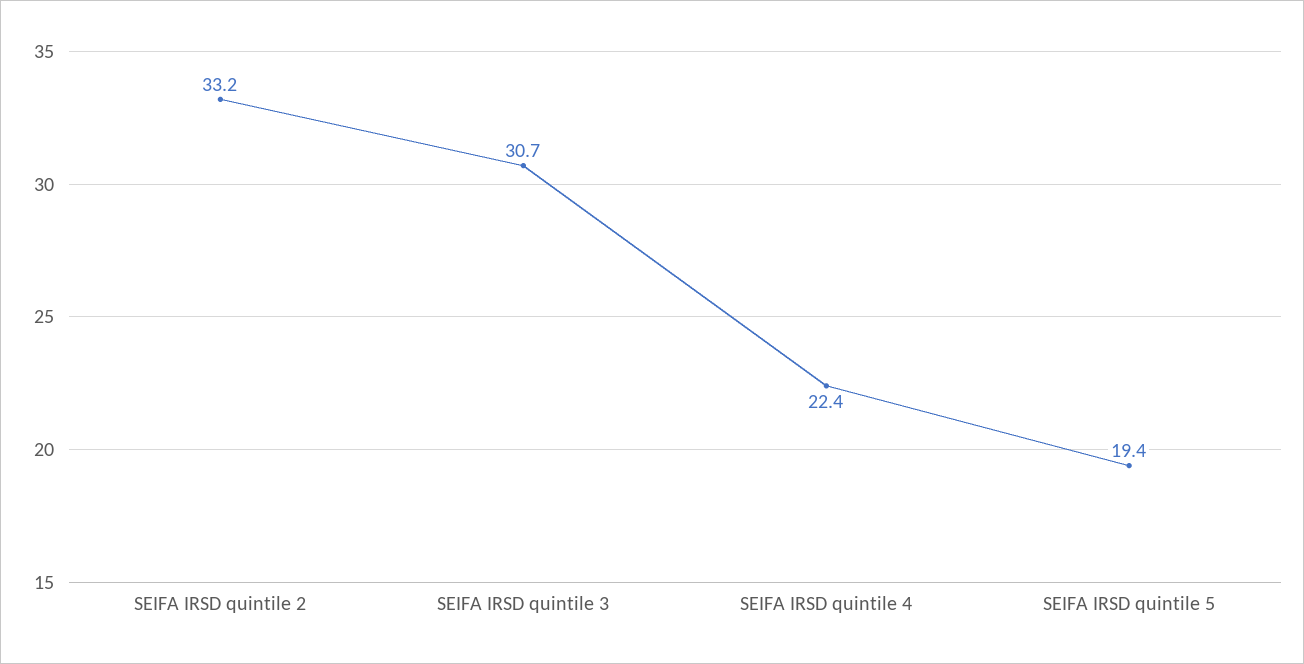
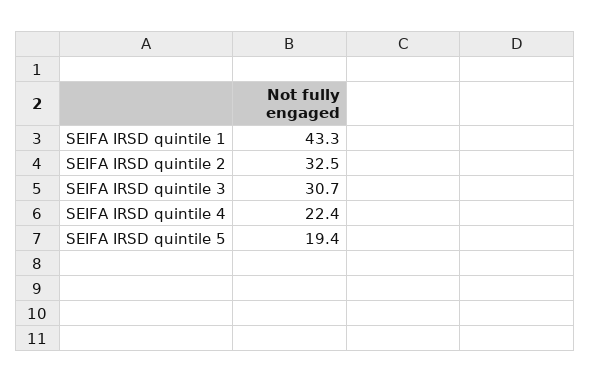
SEIFA IRSD quintile 2: 33.2 -> 32.5
SEIFA IRSD quintile 1: none -> 43.3

